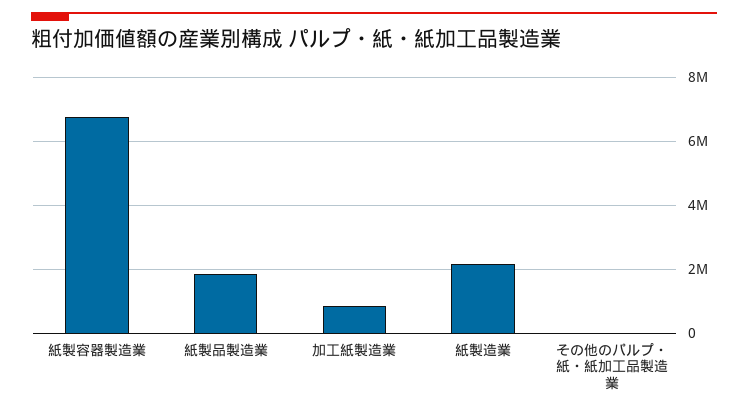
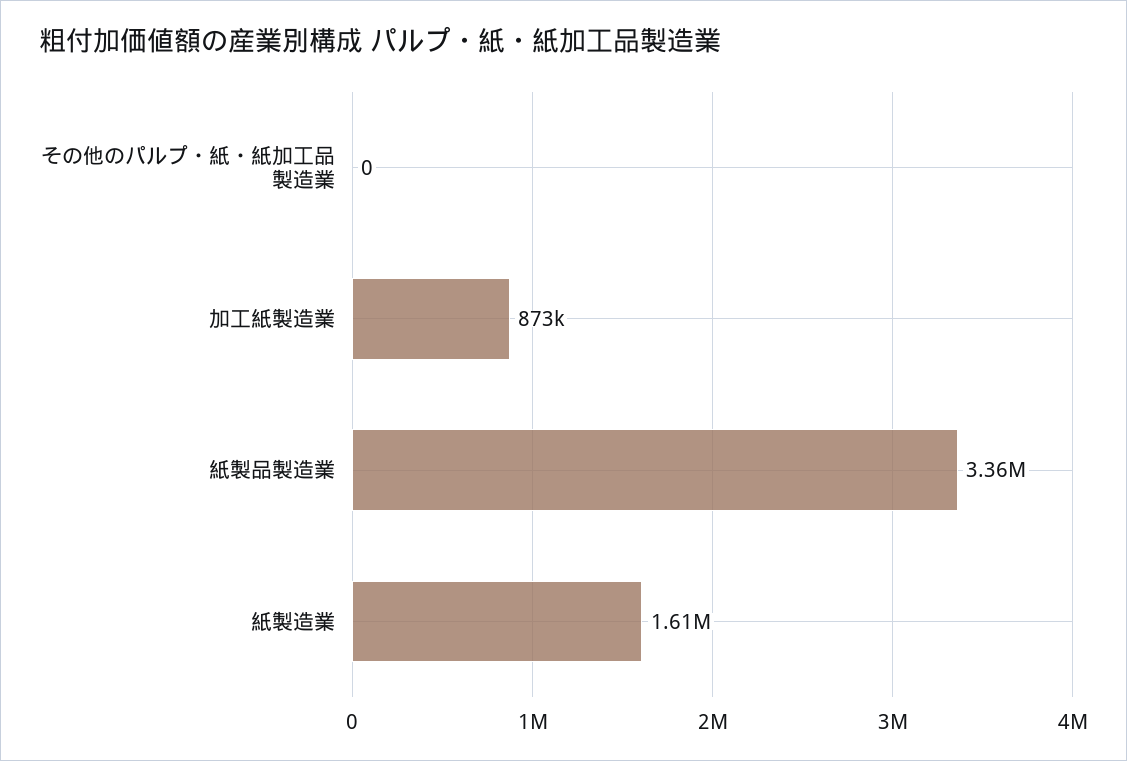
紙製容器製造業: 6800000 -> none
紙製品製造業: 1800000 -> 3360000
紙製造業: 2200000 -> 1610000

